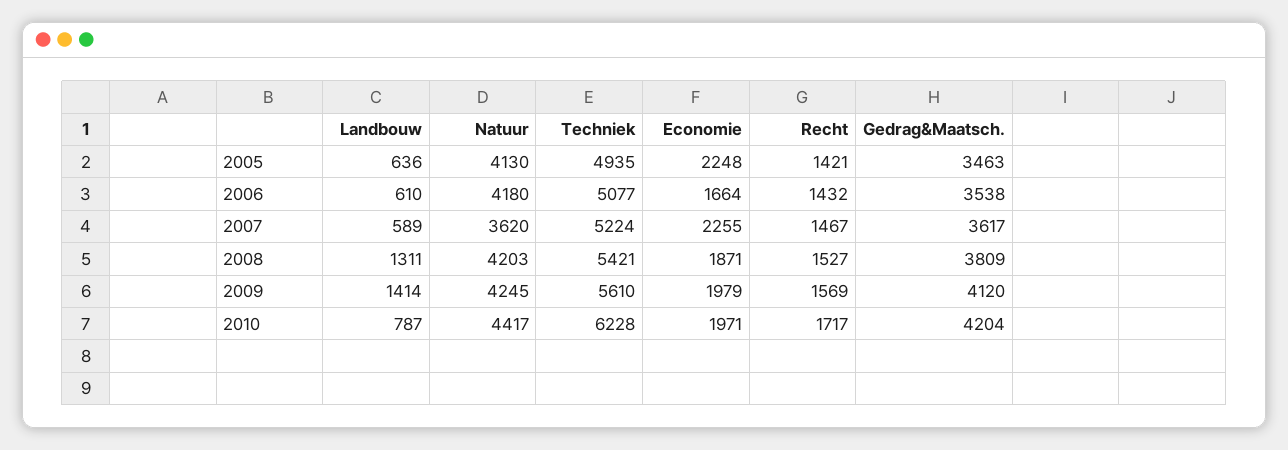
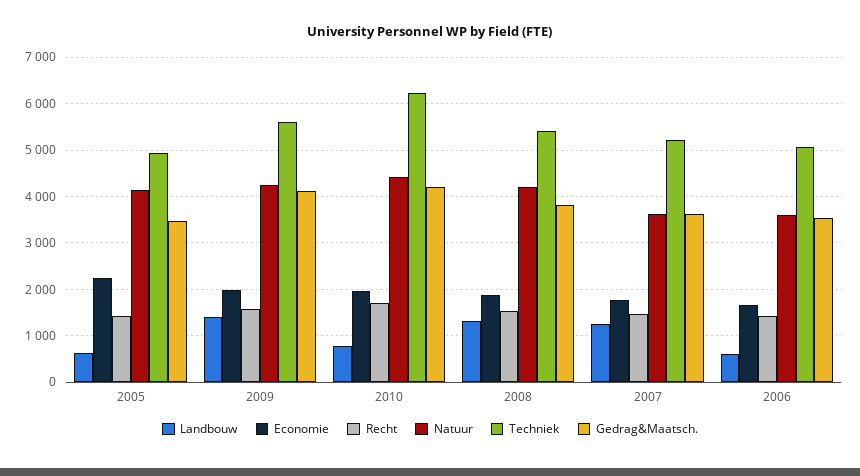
Natuur, 2006: 4180 -> 3600
Landbouw, 2007: 589 -> 1200
Economie, 2007: 2255 -> 1800

